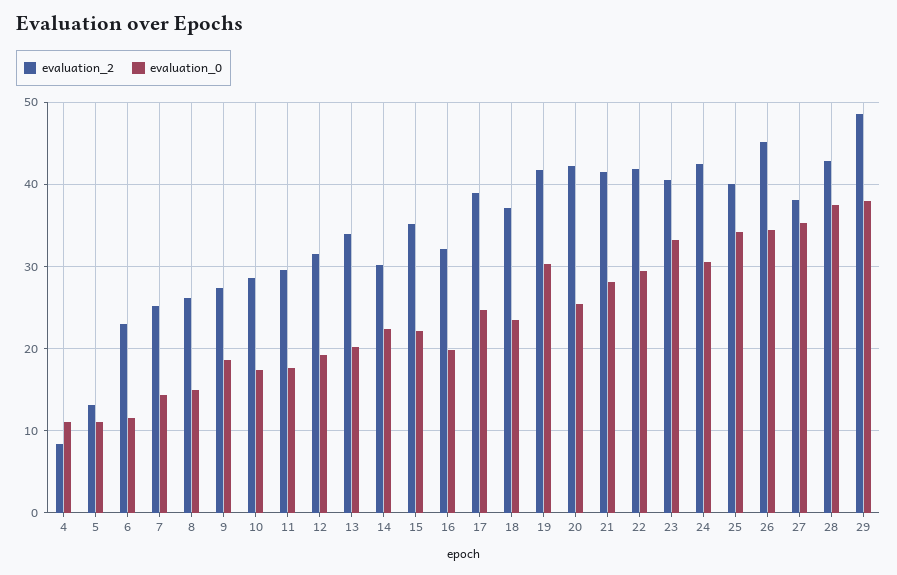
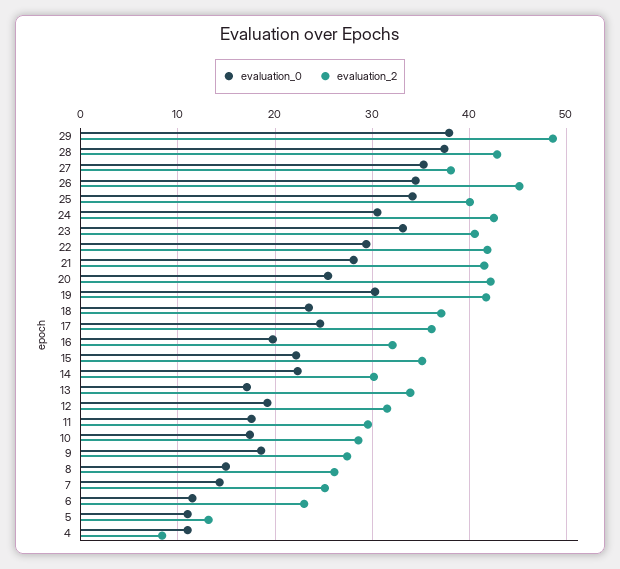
evaluation_0, 13: 20 -> 17
evaluation_2, 17: 39 -> 36

